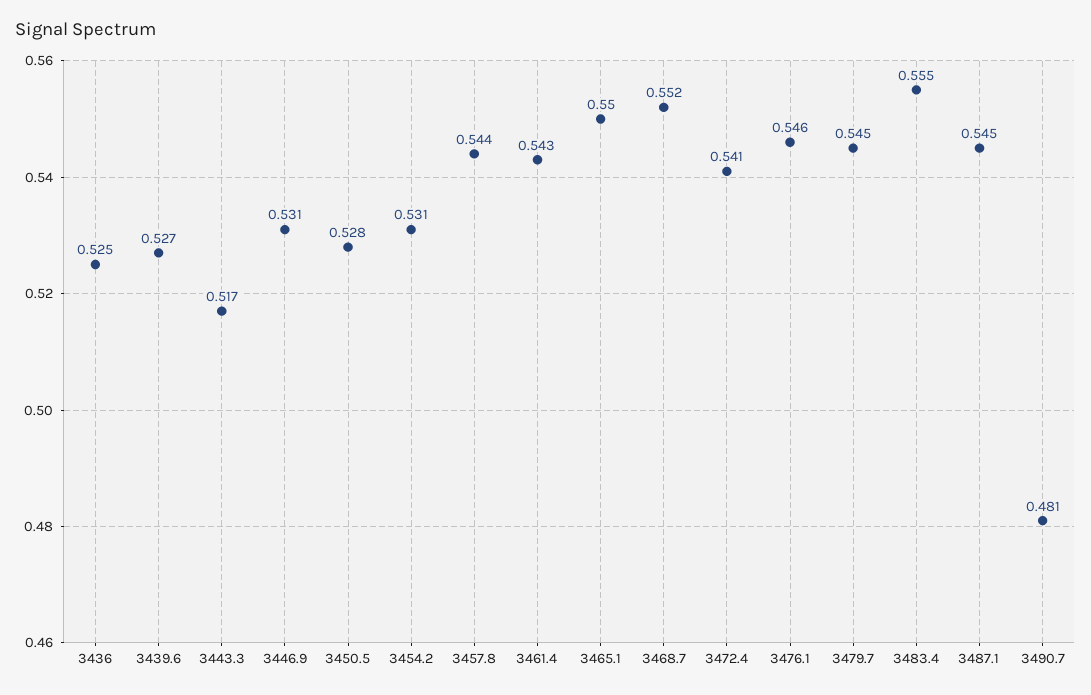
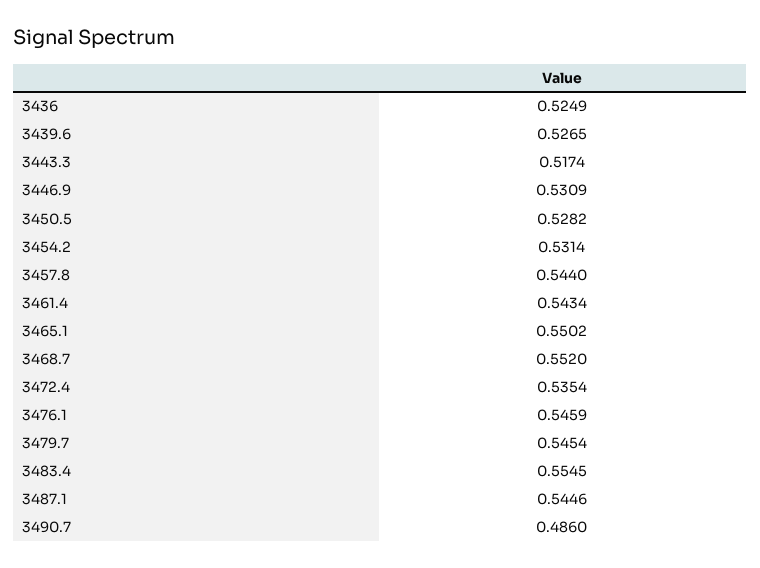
3472.4: 0.541 -> 0.5354
3490.7: 0.481 -> 0.486

